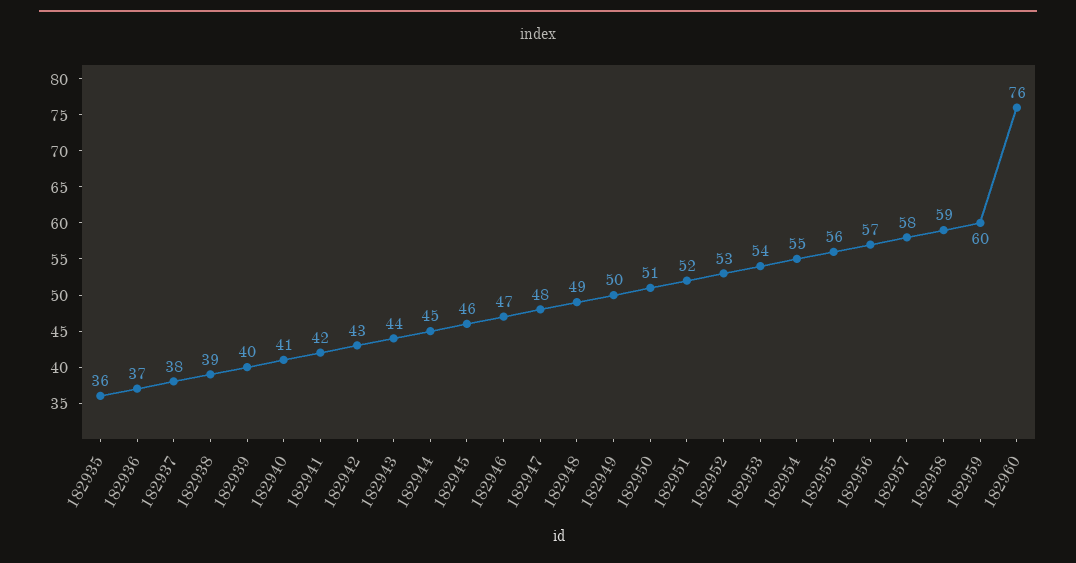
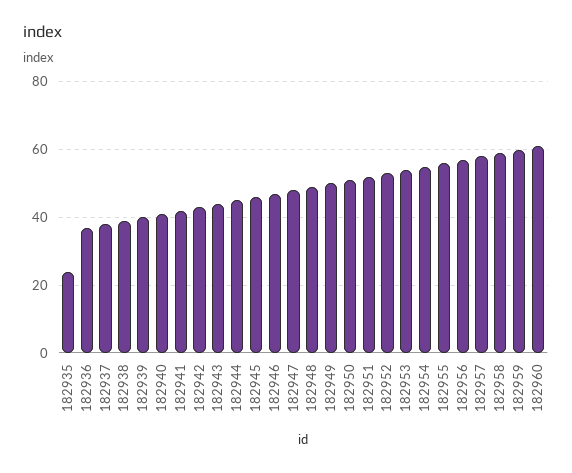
182935: 36 -> 25
182960: 76 -> 60

